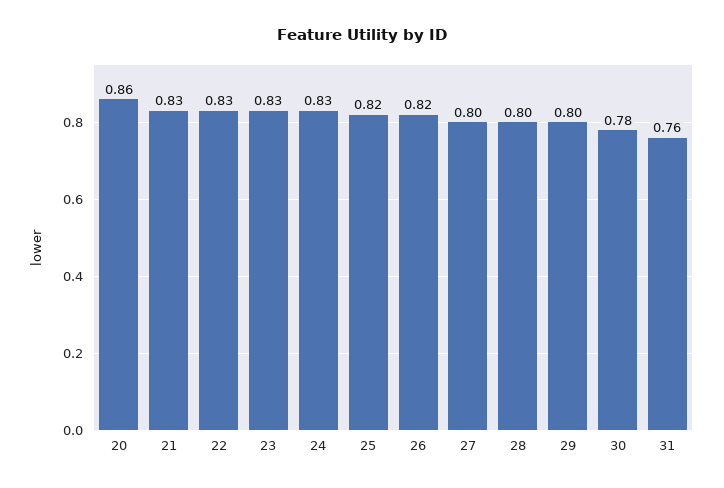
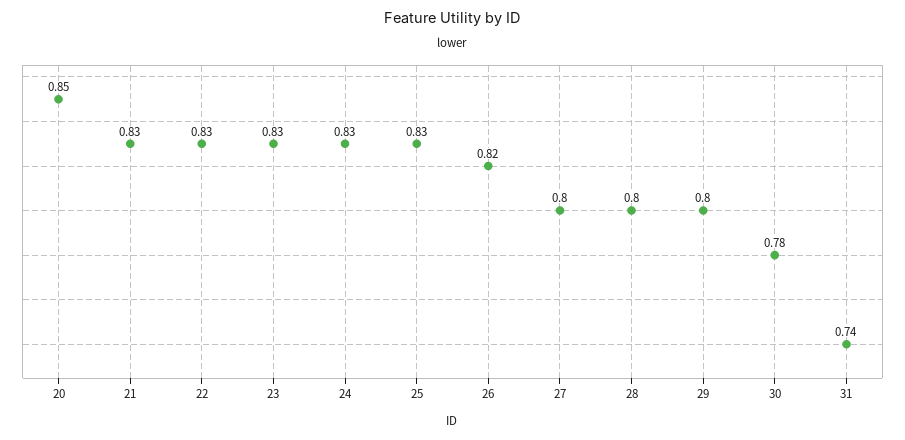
20: 0.86 -> 0.85
25: 0.82 -> 0.83
31: 0.76 -> 0.74

